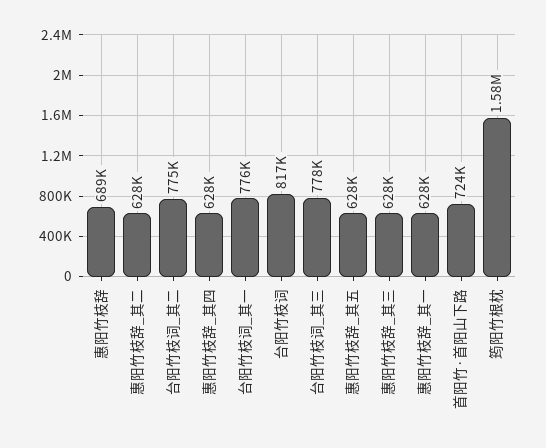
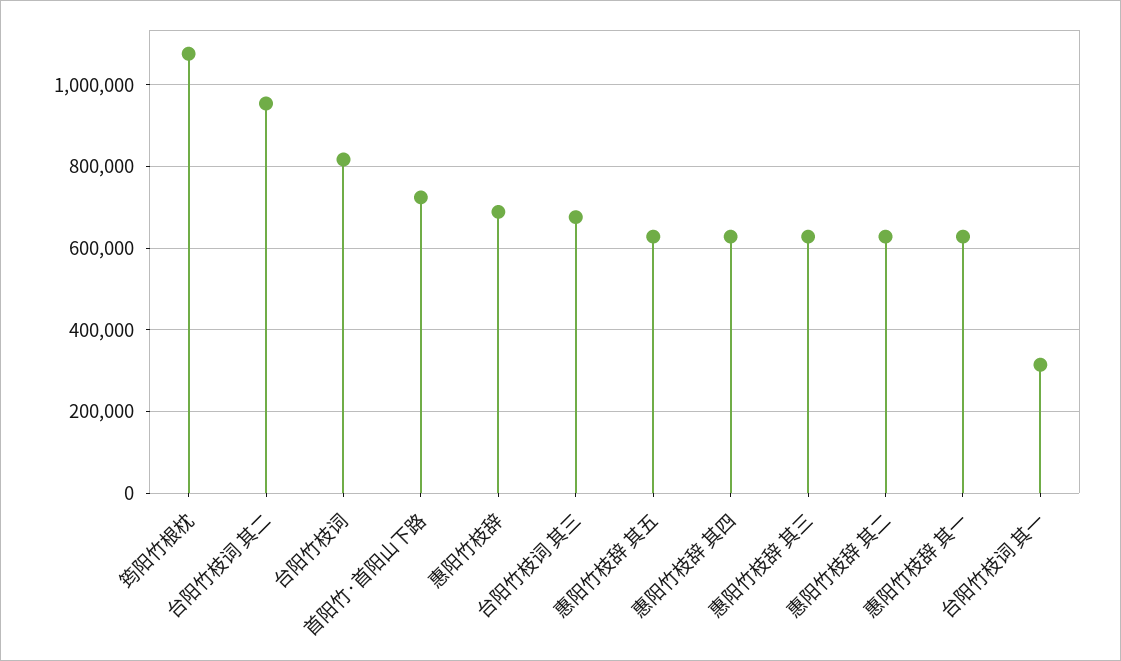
台阳竹枝词_其二: 775000 -> 960000
台阳竹枝词_其一: 776000 -> 320000
台阳竹枝词_其三: 778000 -> 680000
筠阳竹根枕: 1580000 -> 1080000

